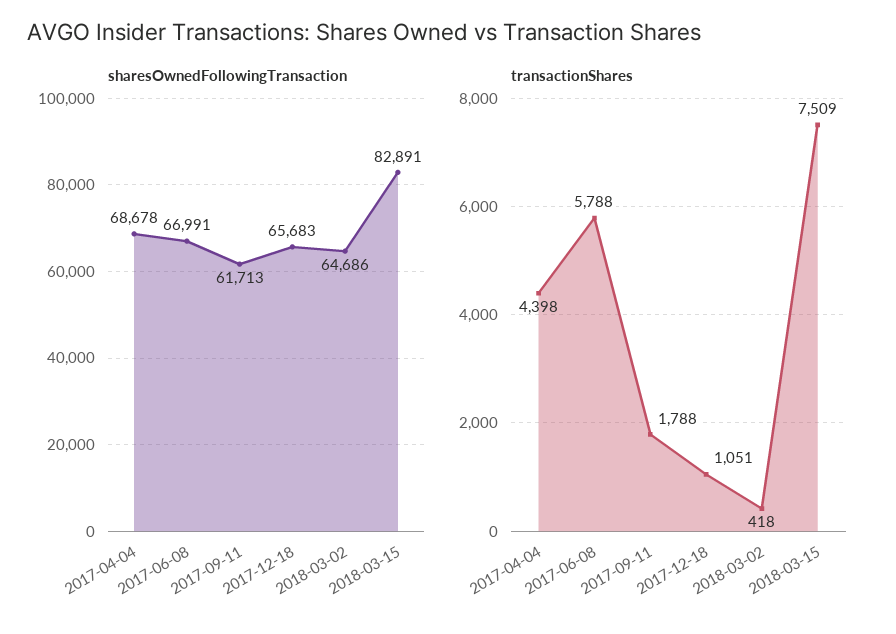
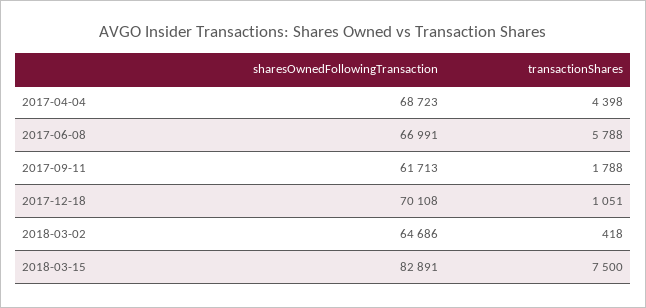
sharesOwnedFollowingTransaction, 2017-04-04: 68678 -> 68723
sharesOwnedFollowingTransaction, 2017-12-18: 65683 -> 70108
transactionShares, 2018-03-15: 7509 -> 7500

